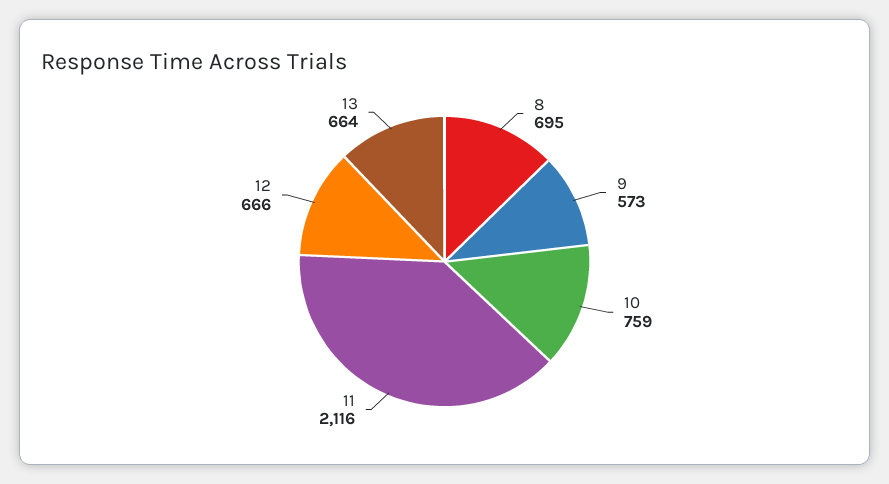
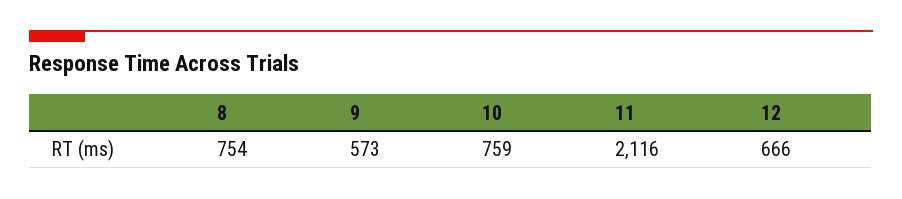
8: 695 -> 754
13: 664 -> none

